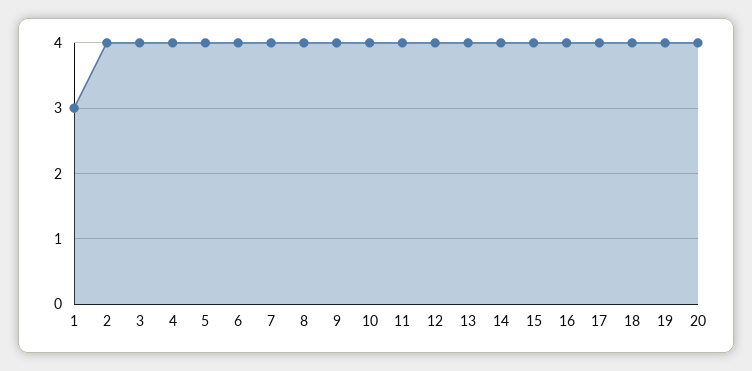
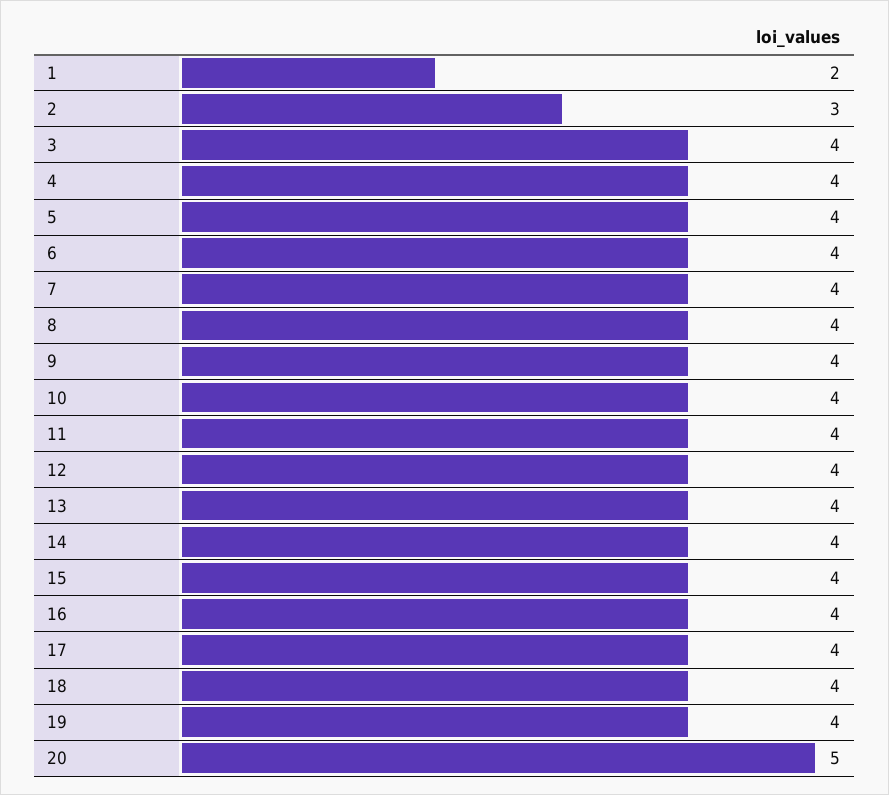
1: 3 -> 2
2: 4 -> 3
20: 4 -> 5

